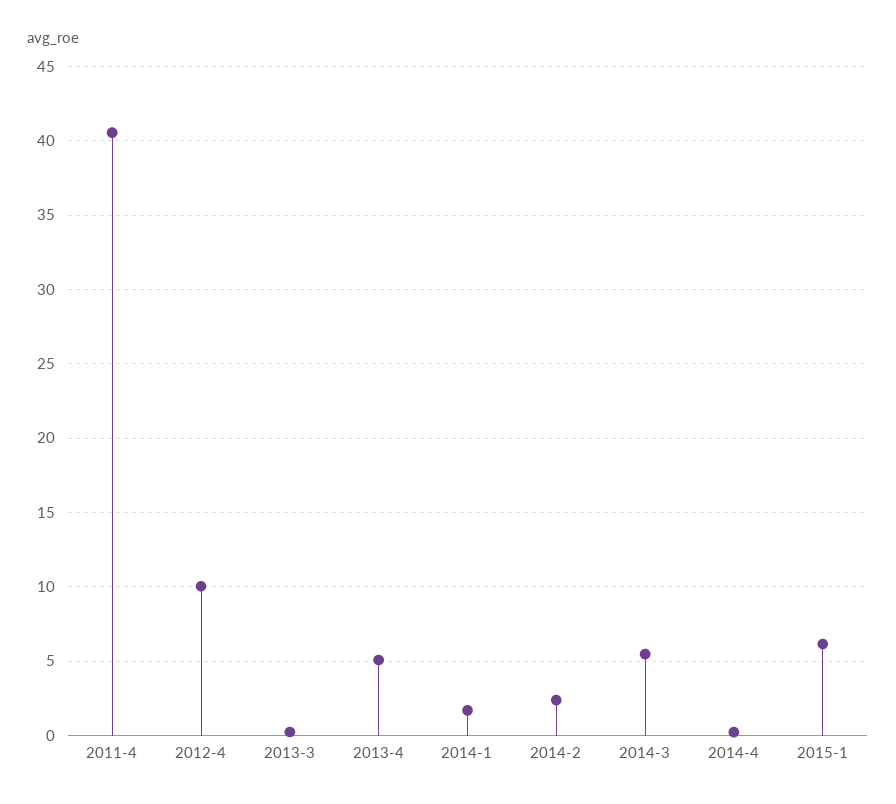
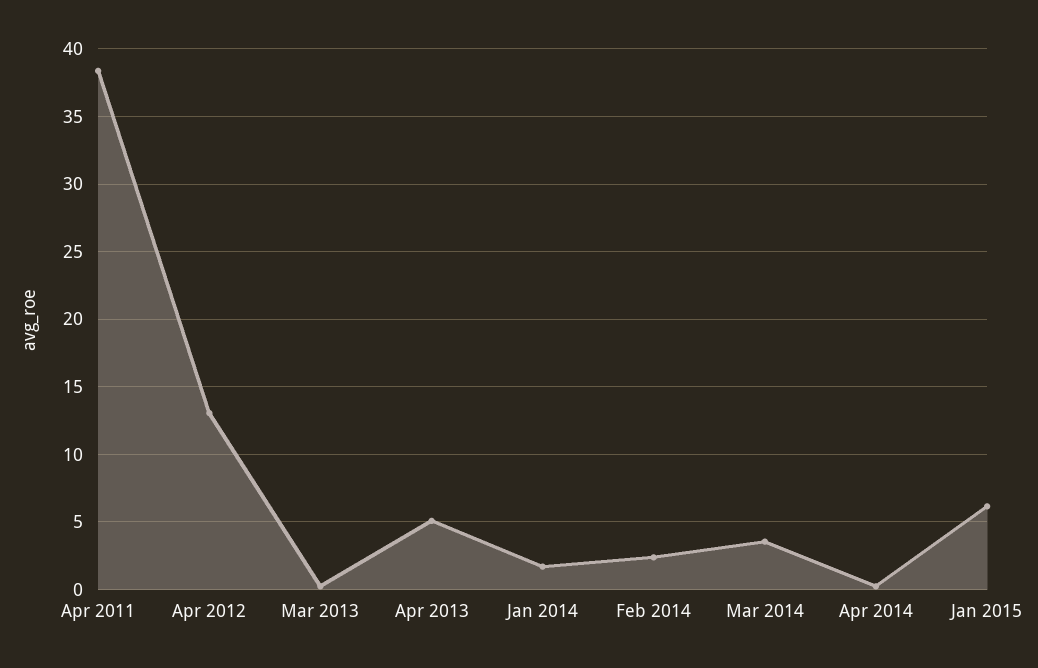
2011-4: 40.5 -> 38.5
2012-4: 10 -> 13
2014-3: 5.5 -> 3.5

